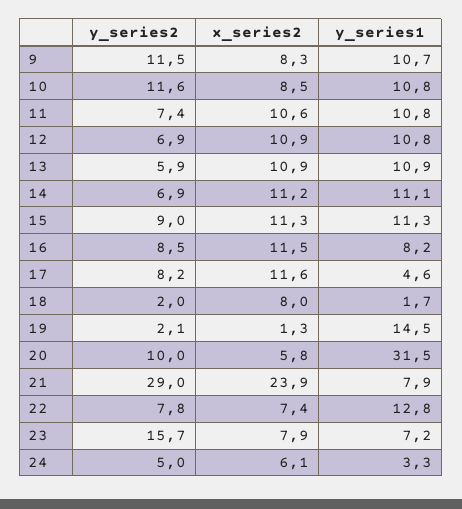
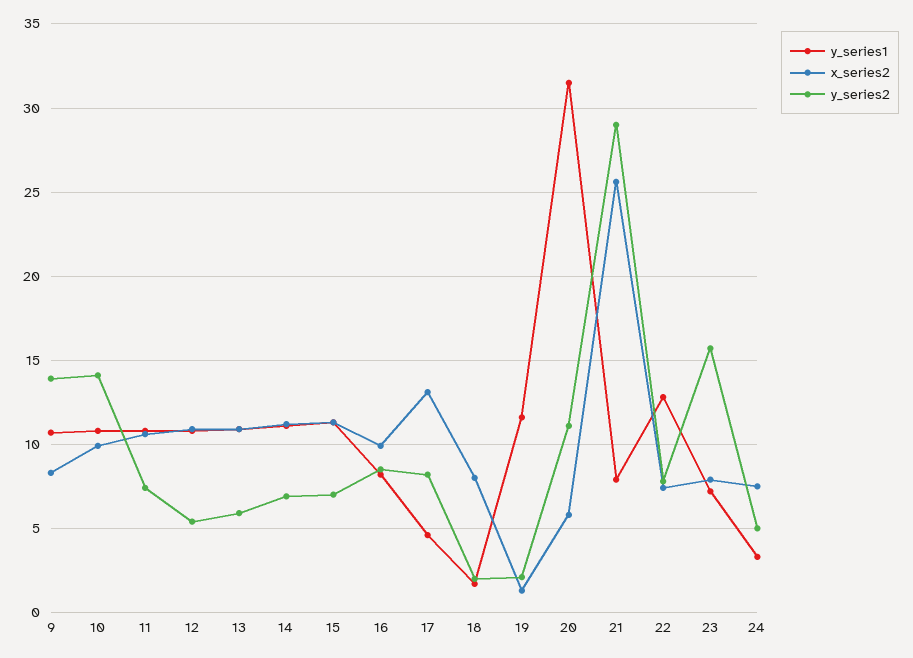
y_series2, 9: 11.5 -> 14
y_series2, 10: 11.6 -> 14
x_series2, 10: 8.5 -> 10
y_series2, 12: 6.9 -> 5.5
y_series2, 15: 9 -> 7
x_series2, 16: 11.5 -> 10
x_series2, 17: 11.6 -> 13
y_series1, 19: 14.5 -> 11.5
y_series2, 20: 10 -> 11
x_series2, 21: 23.9 -> 25.5
x_series2, 24: 6.1 -> 7.5

